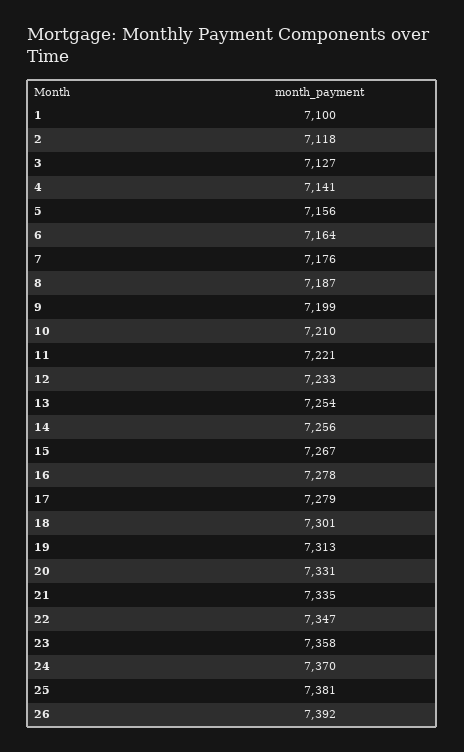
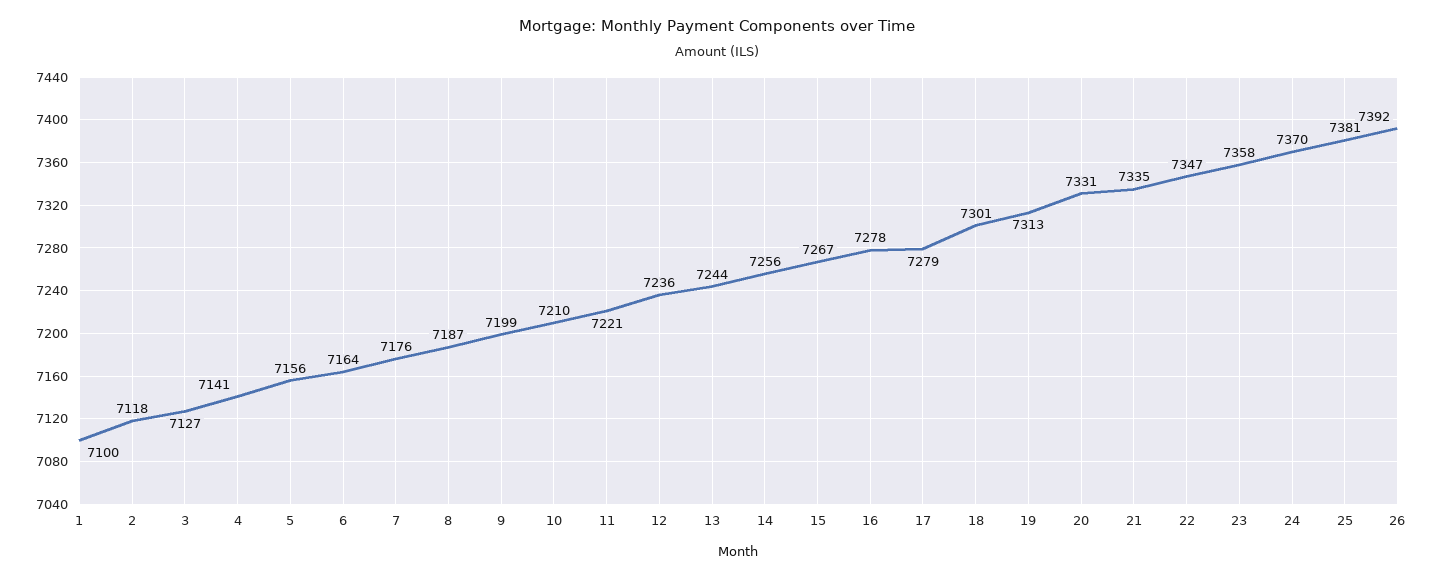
12: 7233 -> 7236
13: 7254 -> 7244

